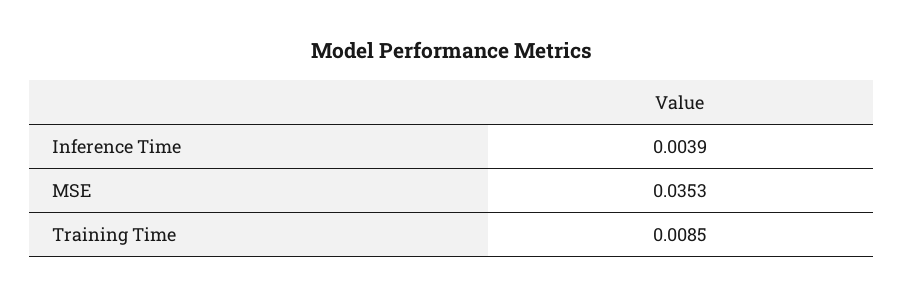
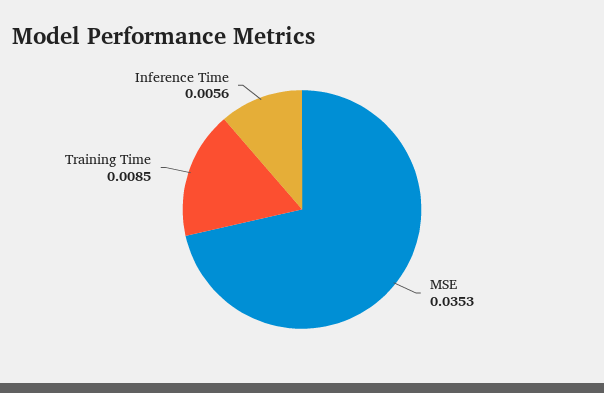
Inference Time: 0.0039 -> 0.0056

